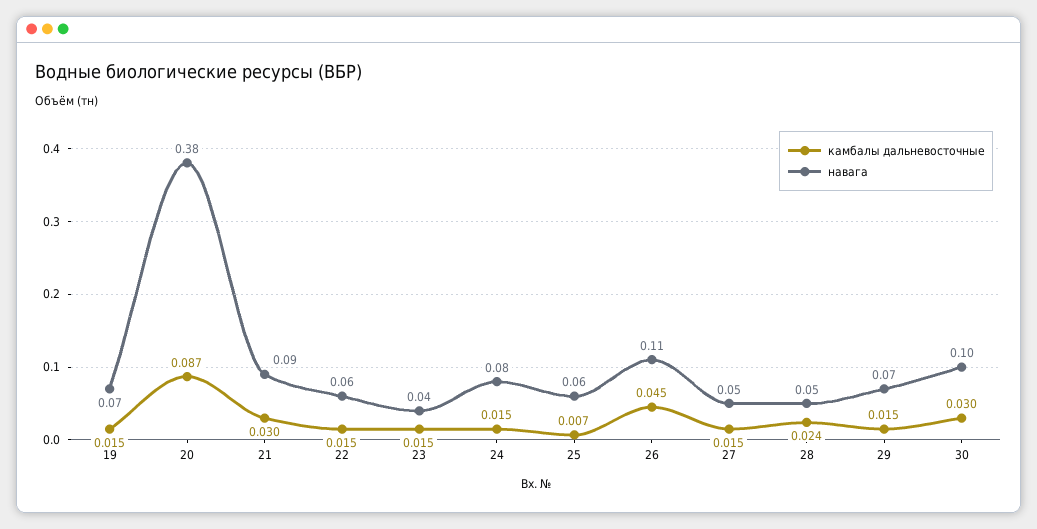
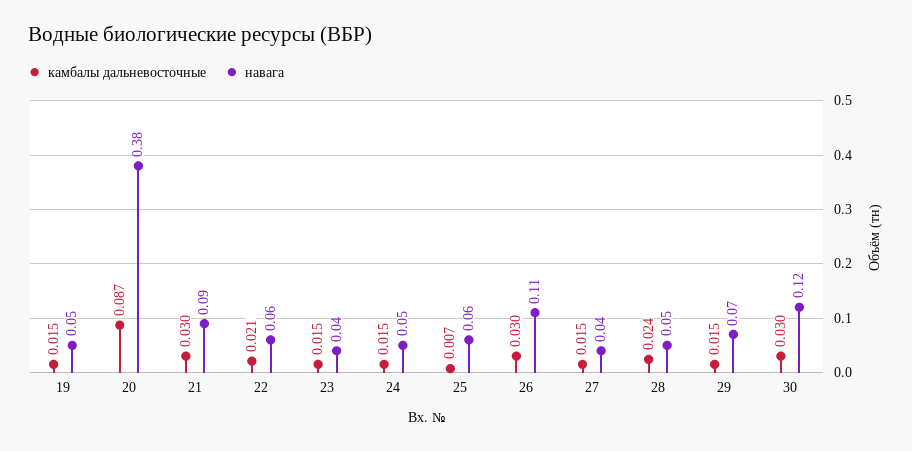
навага, 19: 0.07 -> 0.05
камбалы дальневосточные, 22: 0.015 -> 0.021
навага, 24: 0.08 -> 0.05
камбалы дальневосточные, 26: 0.045 -> 0.03
навага, 27: 0.05 -> 0.04
навага, 30: 0.1 -> 0.12

